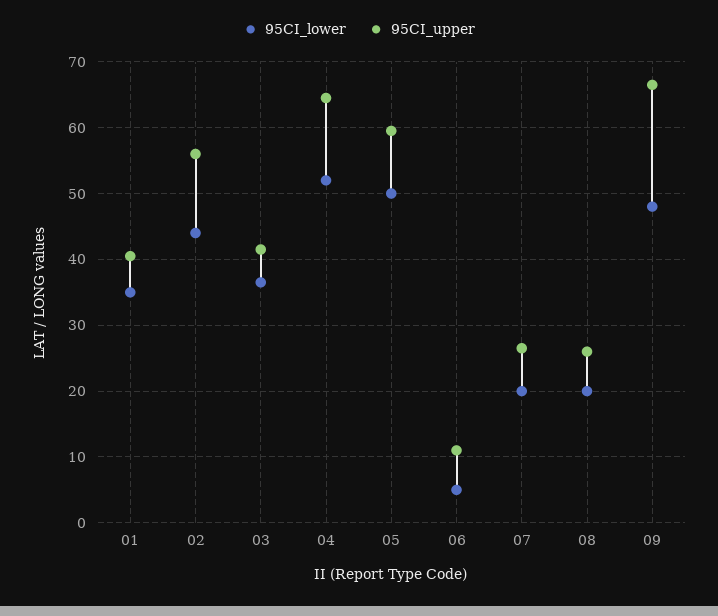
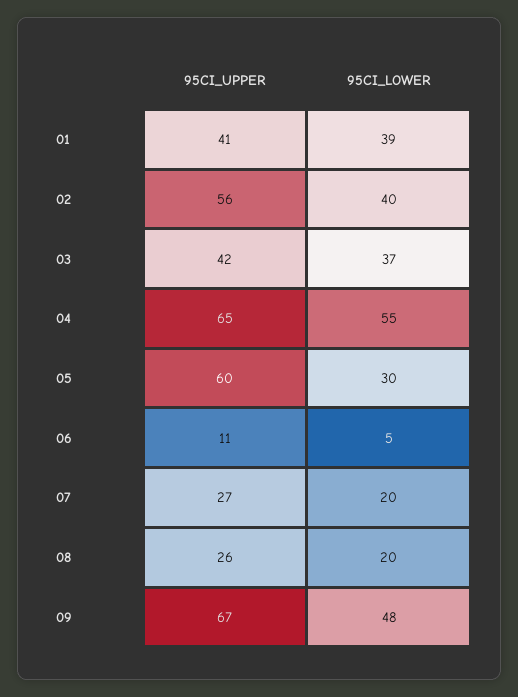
95CI_lower, 01: 35 -> 39
95CI_lower, 02: 44 -> 40
95CI_lower, 04: 52 -> 55
95CI_lower, 05: 50 -> 30

